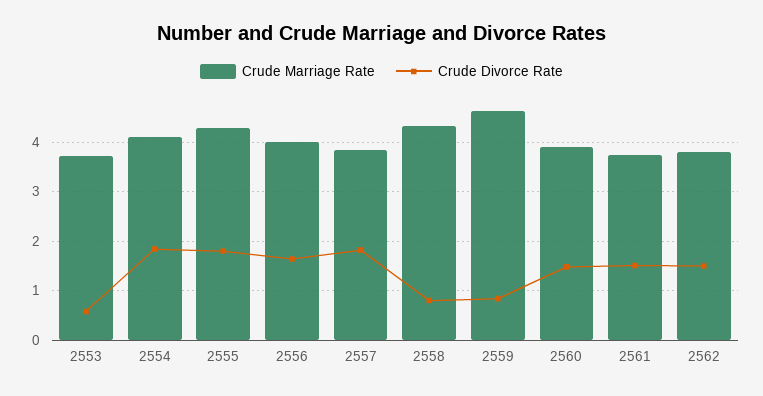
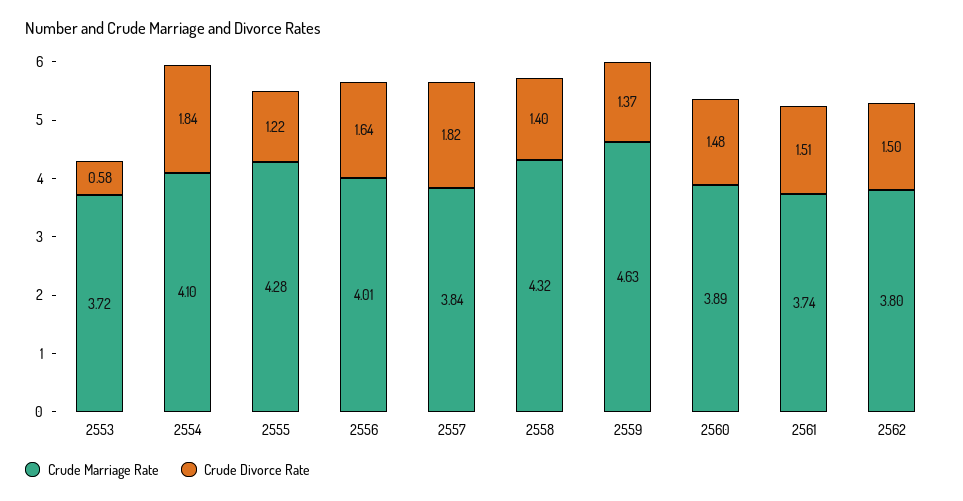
Crude Divorce Rate, 2555: 1.8 -> 1.22
Crude Divorce Rate, 2558: 0.8 -> 1.4
Crude Divorce Rate, 2559: 0.8 -> 1.37

